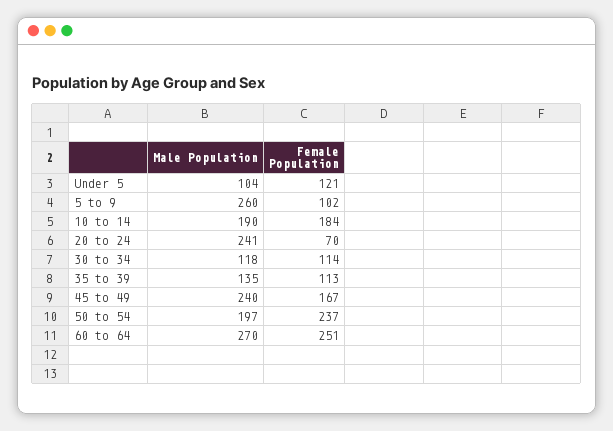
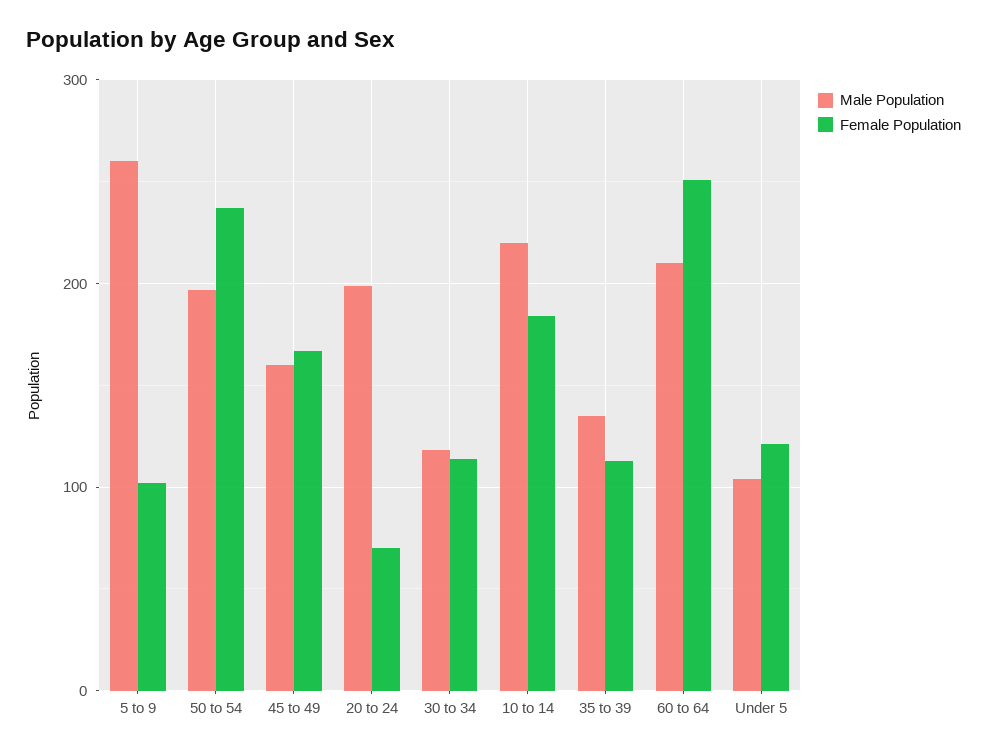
Male Population, 10 to 14: 190 -> 220
Male Population, 20 to 24: 241 -> 200
Male Population, 45 to 49: 240 -> 160
Male Population, 60 to 64: 270 -> 210

